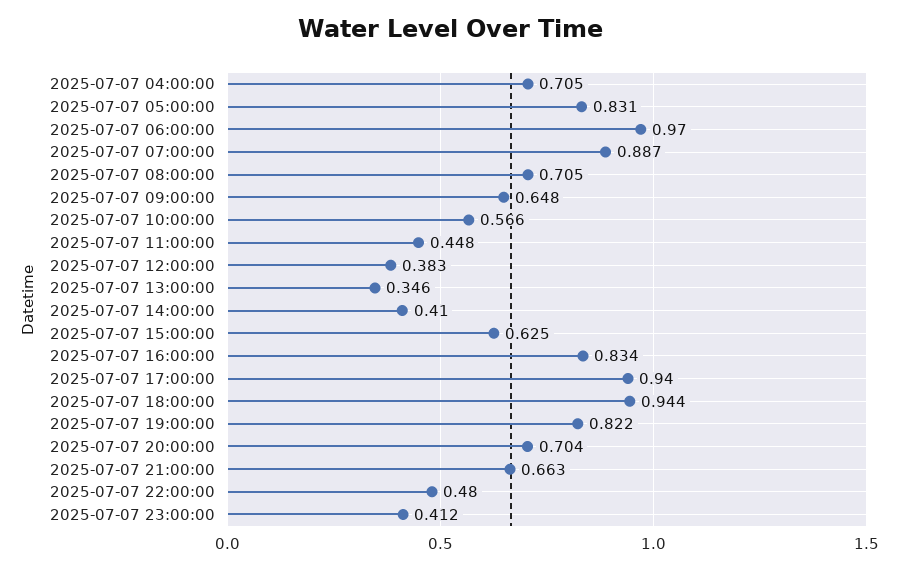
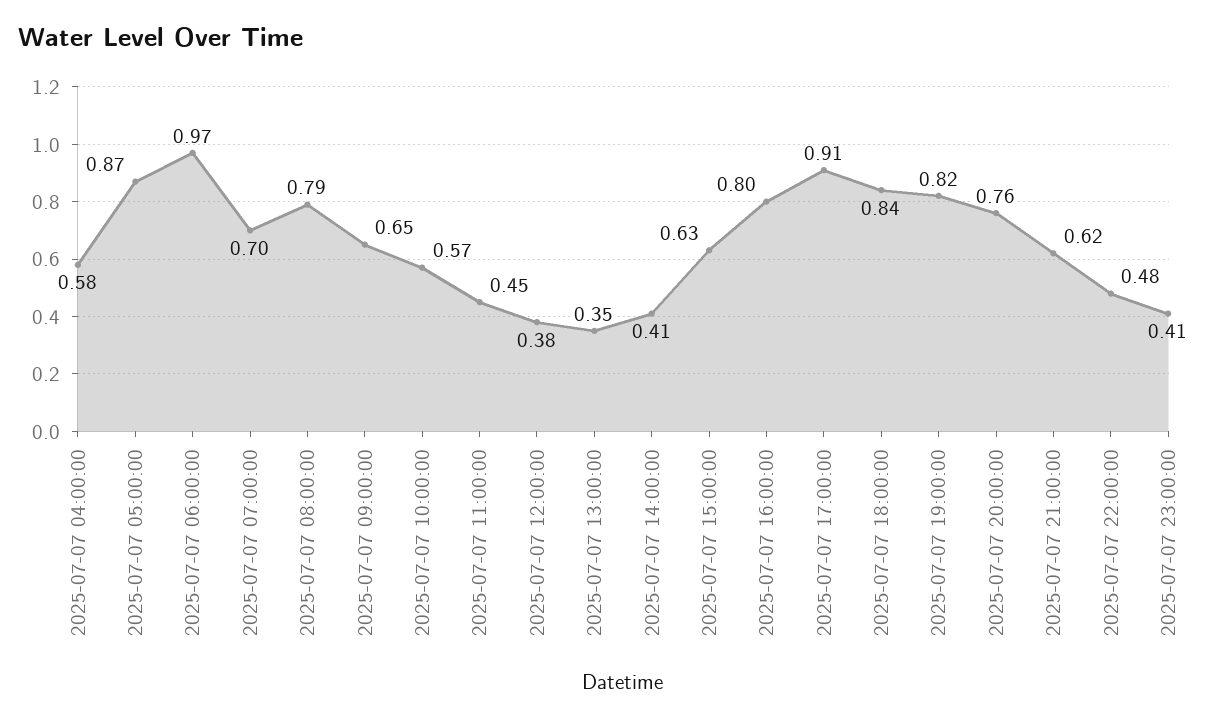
2025-07-07 04:00:00: 0.705 -> 0.58
2025-07-07 05:00:00: 0.831 -> 0.87
2025-07-07 07:00:00: 0.887 -> 0.7
2025-07-07 08:00:00: 0.705 -> 0.79
2025-07-07 16:00:00: 0.834 -> 0.8
2025-07-07 17:00:00: 0.94 -> 0.91
2025-07-07 18:00:00: 0.944 -> 0.84
2025-07-07 20:00:00: 0.704 -> 0.76
2025-07-07 21:00:00: 0.663 -> 0.62

